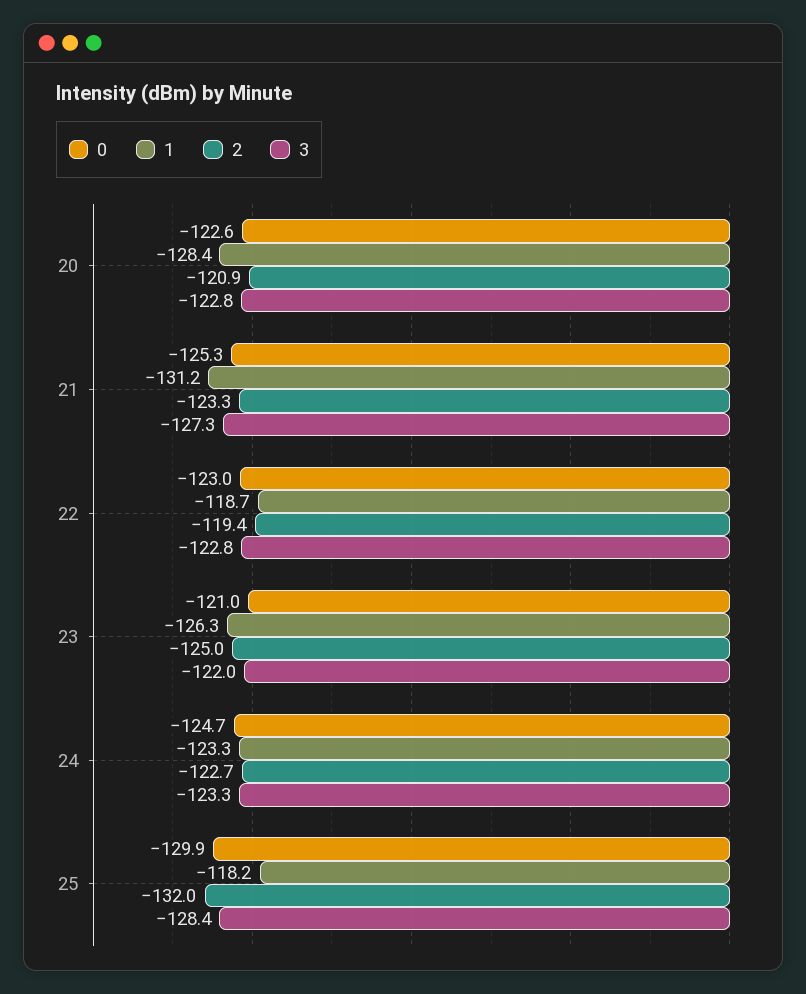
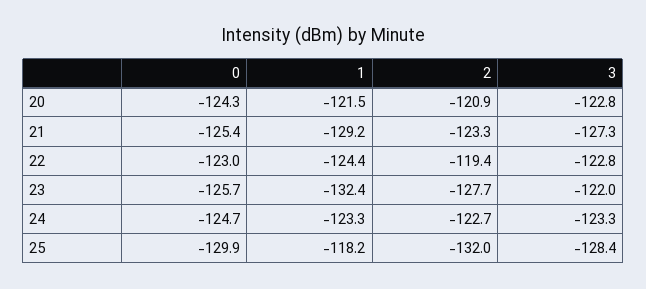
0, 20: -122.6 -> -124.3
1, 20: -128.4 -> -121.5
0, 21: -125.3 -> -125.4
1, 21: -131.2 -> -129.2
1, 22: -118.7 -> -124.4
0, 23: -121 -> -125.7
1, 23: -126.3 -> -132.4
2, 23: -125 -> -127.7

